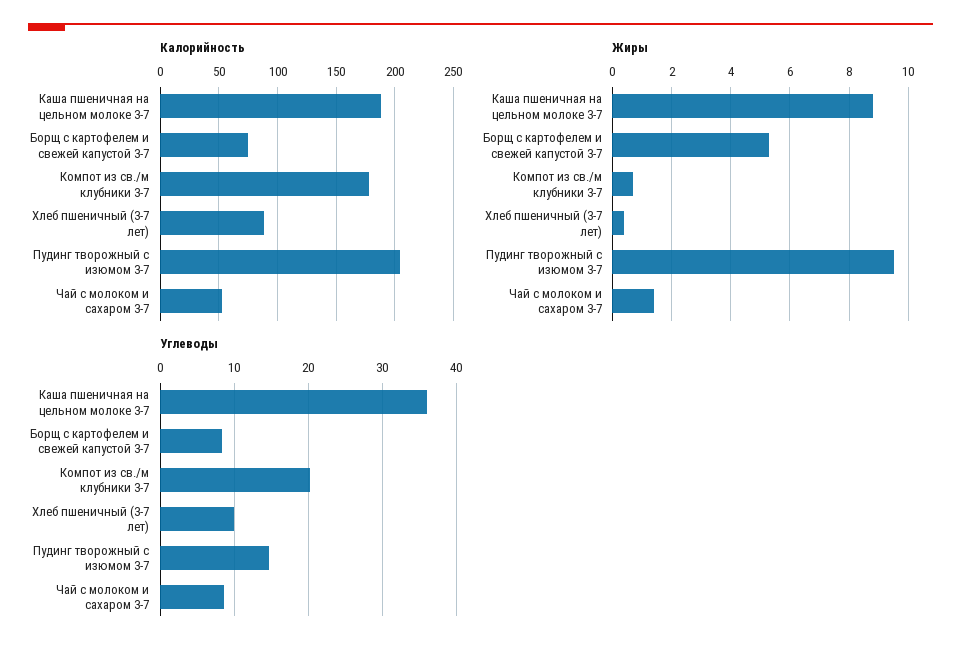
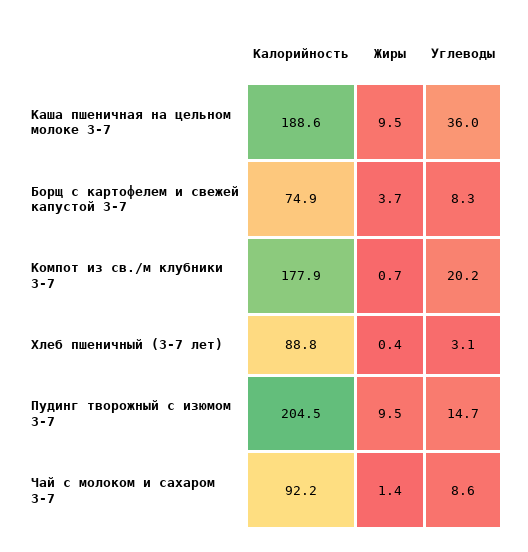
Калорийность, Чай с молоком и сахаром 3-7: 50 -> 92.2
Жиры, Каша пшеничная на цельном молоке 3-7: 8.75 -> 9.5
Жиры, Борщ с картофелем и свежей капустой 3-7: 5.25 -> 3.7
Углеводы, Хлеб пшеничный (3-7 лет): 10 -> 3.1

